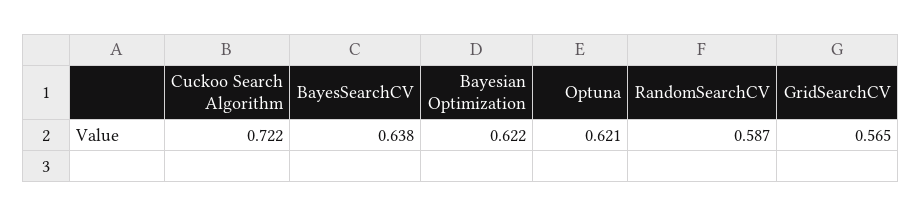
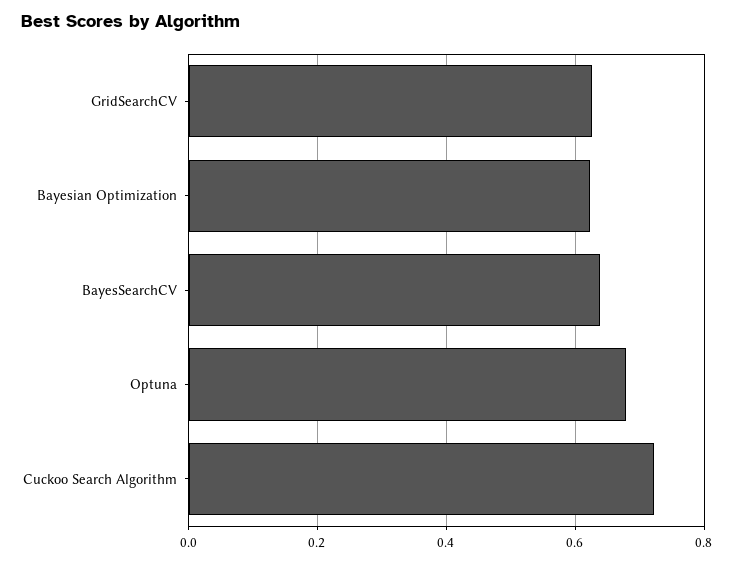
Optuna: 0.621 -> 0.68
RandomSearchCV: 0.587 -> none
GridSearchCV: 0.565 -> 0.62

